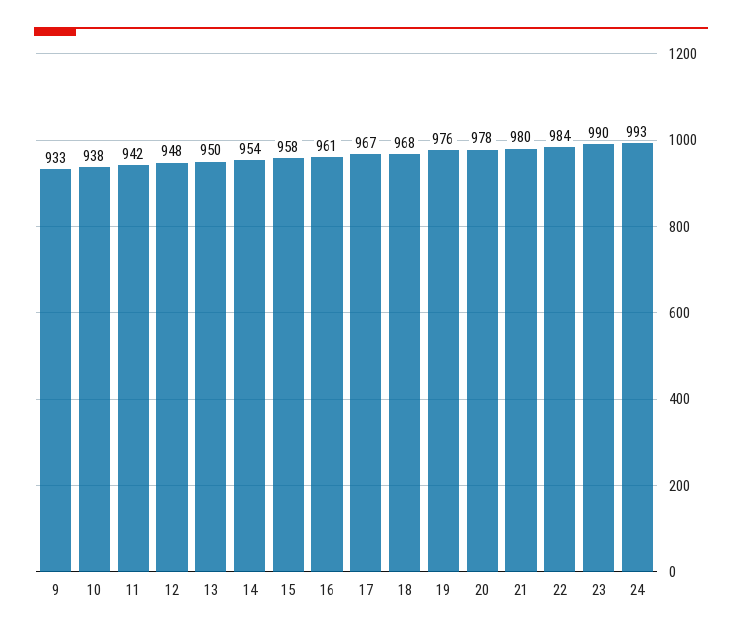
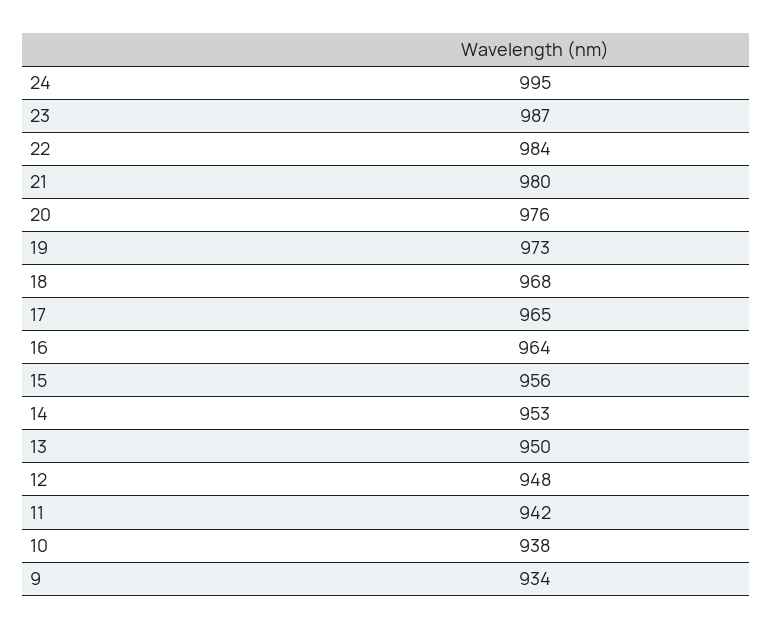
9: 933 -> 934
14: 954 -> 953
15: 958 -> 956
16: 961 -> 964
17: 967 -> 965
19: 976 -> 973
20: 978 -> 976
23: 990 -> 987
24: 993 -> 995

